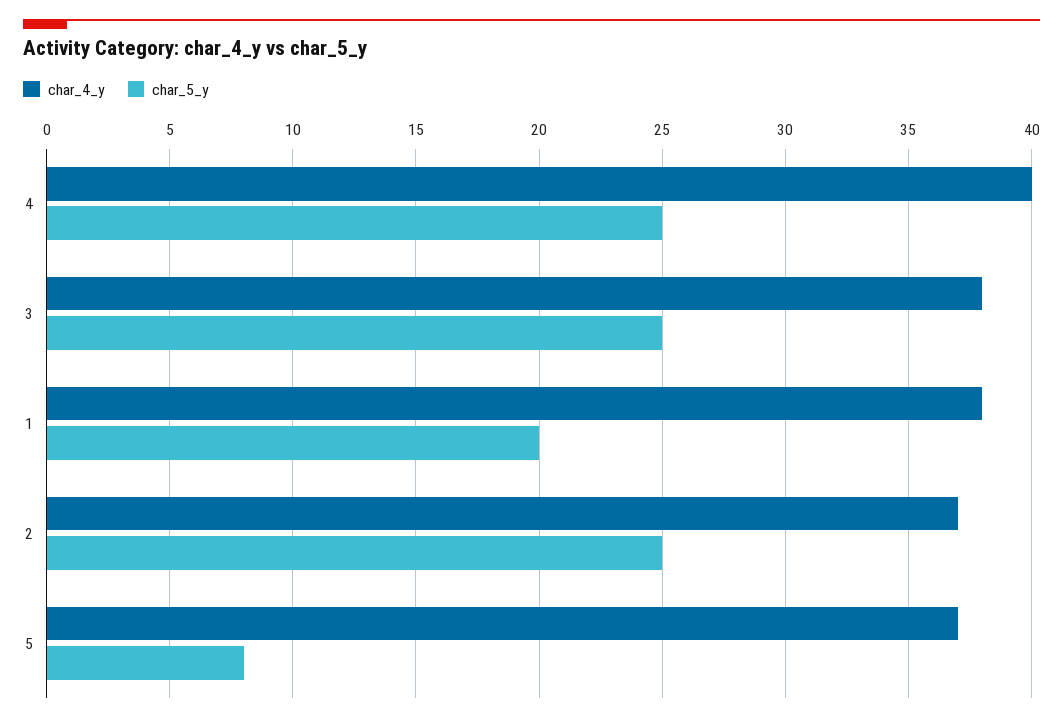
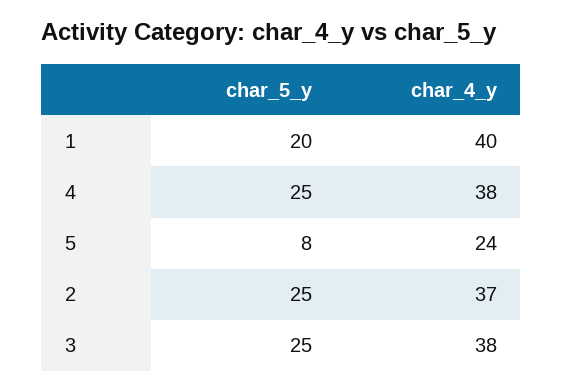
char_4_y, 4: 40 -> 38
char_4_y, 1: 38 -> 40
char_4_y, 5: 37 -> 24

